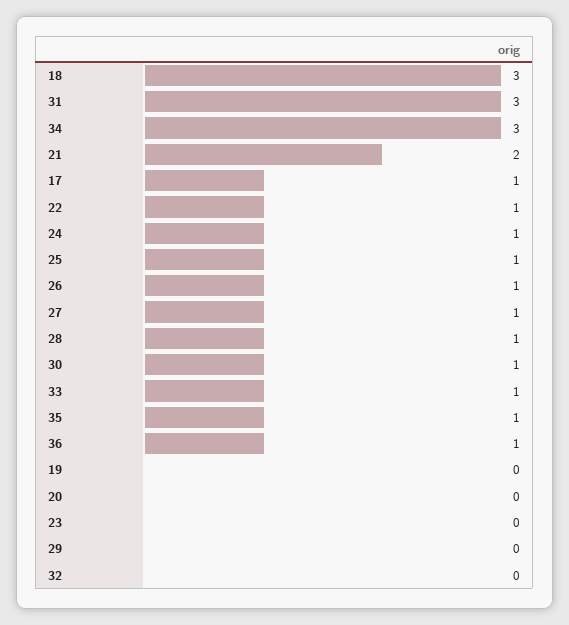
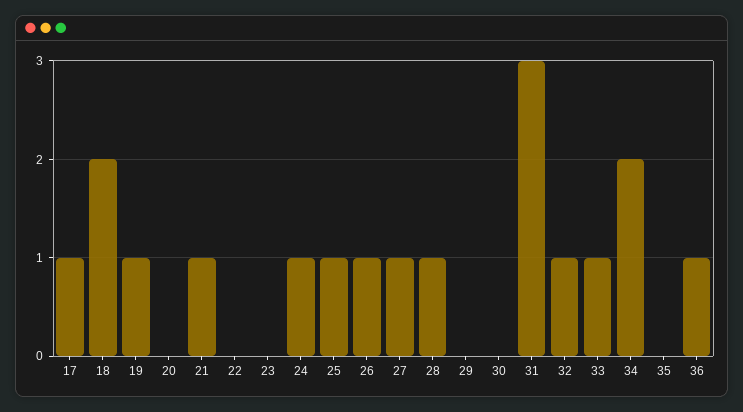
18: 3 -> 2
34: 3 -> 2
21: 2 -> 1
22: 1 -> 0
30: 1 -> 0
35: 1 -> 0
19: 0 -> 1
32: 0 -> 1

